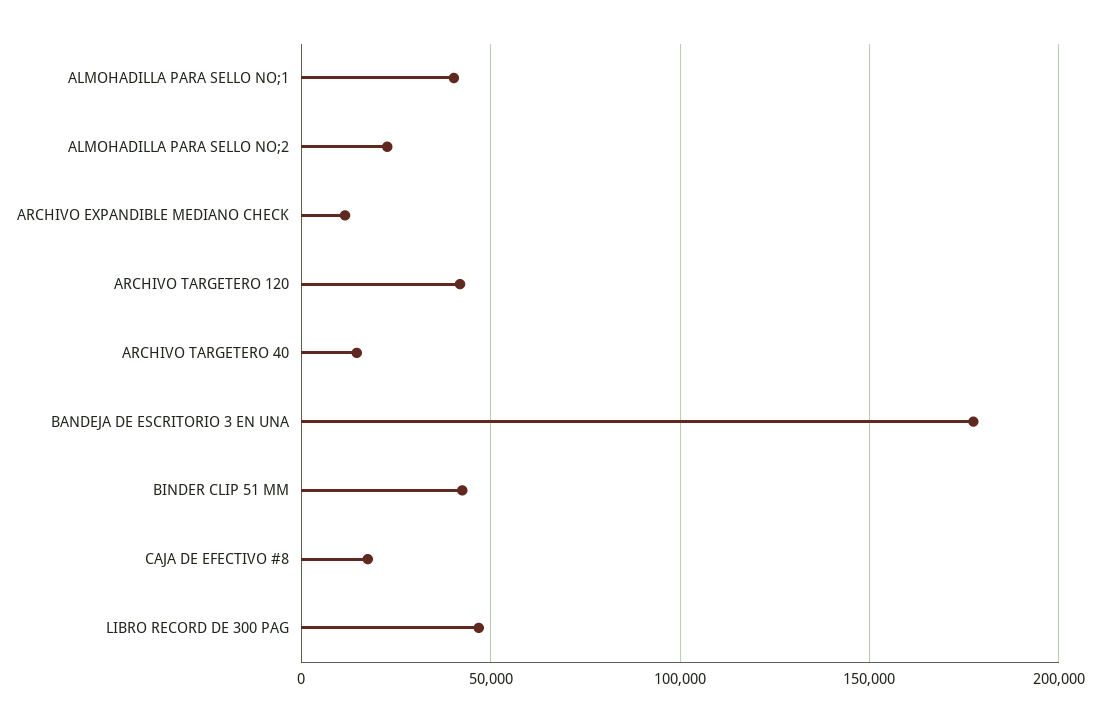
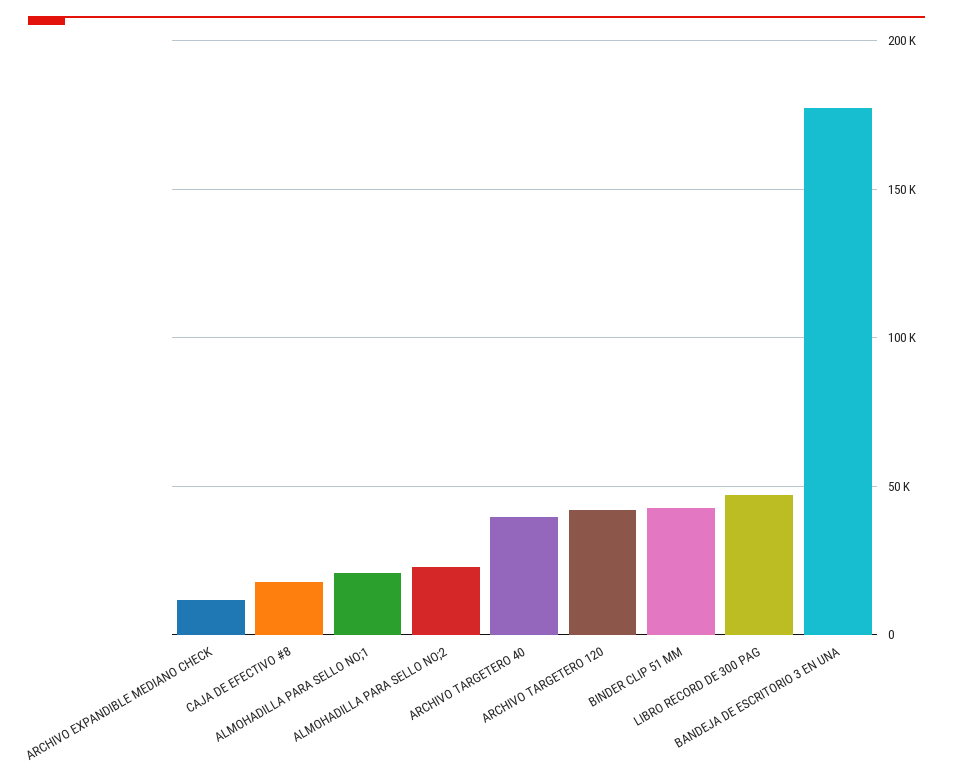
ALMOHADILLA PARA SELLO NO;1: 40000 -> 20000
ARCHIVO TARGETERO 40: 15000 -> 40000

